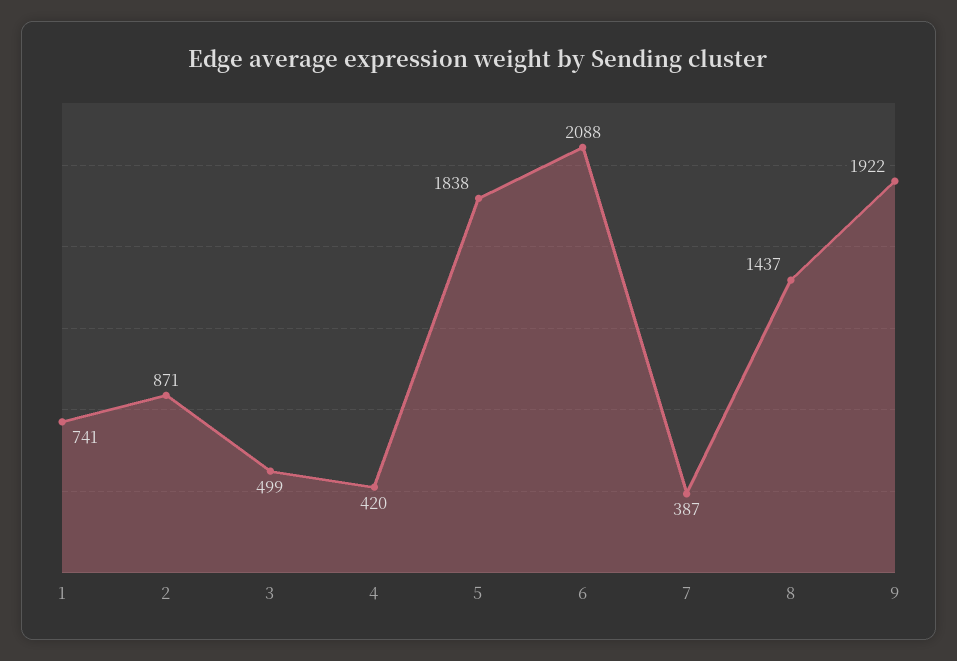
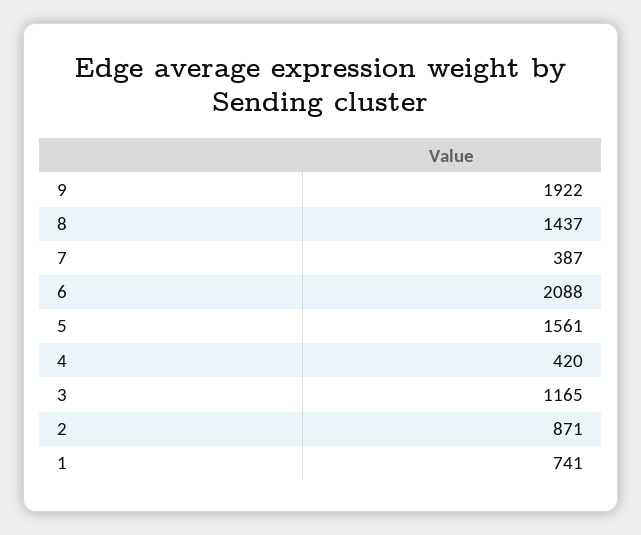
3: 499 -> 1165
5: 1838 -> 1561

